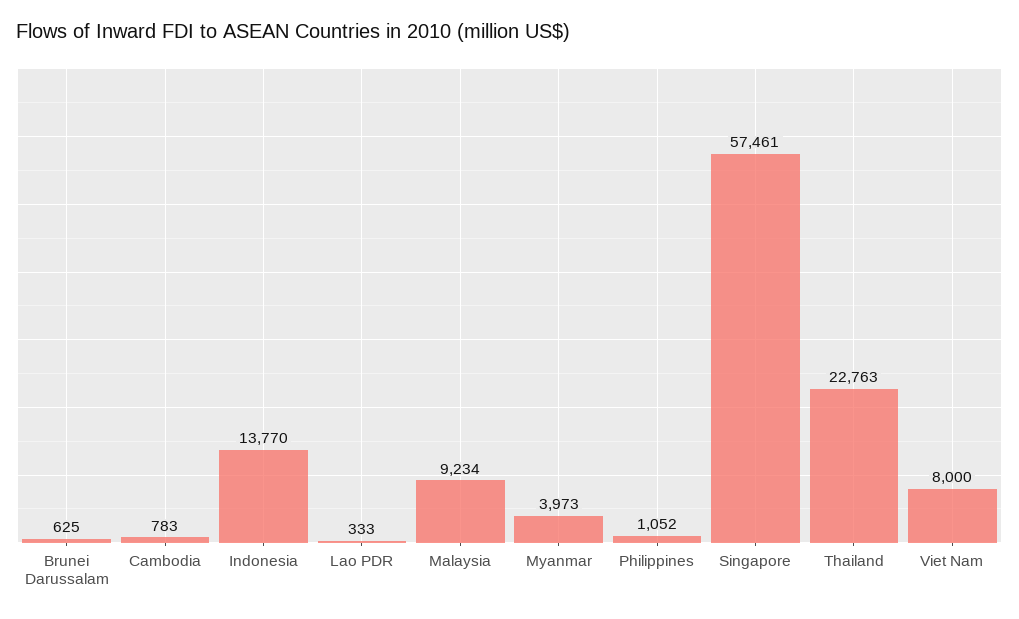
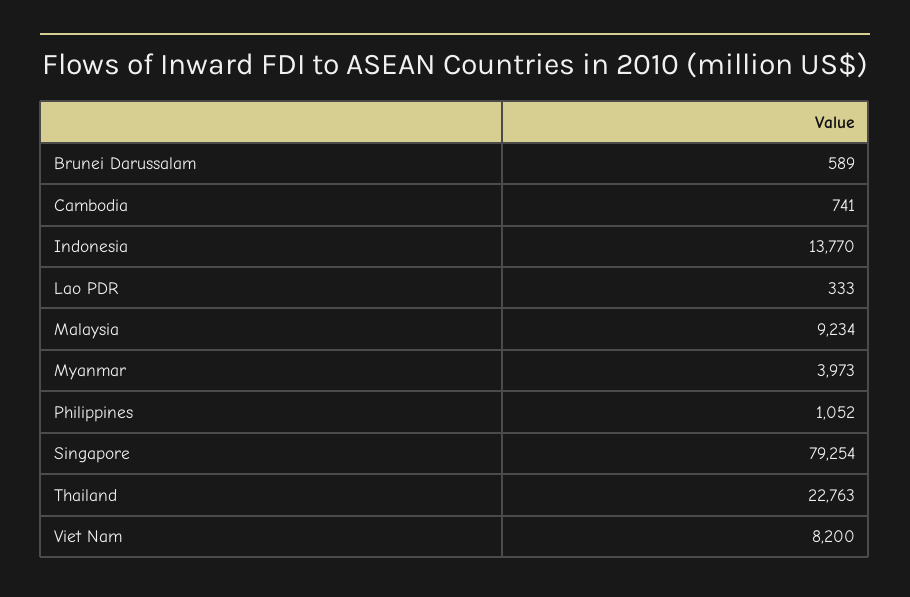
Brunei Darussalam: 625 -> 589
Cambodia: 783 -> 741
Singapore: 57461 -> 79254
Viet Nam: 8000 -> 8200

